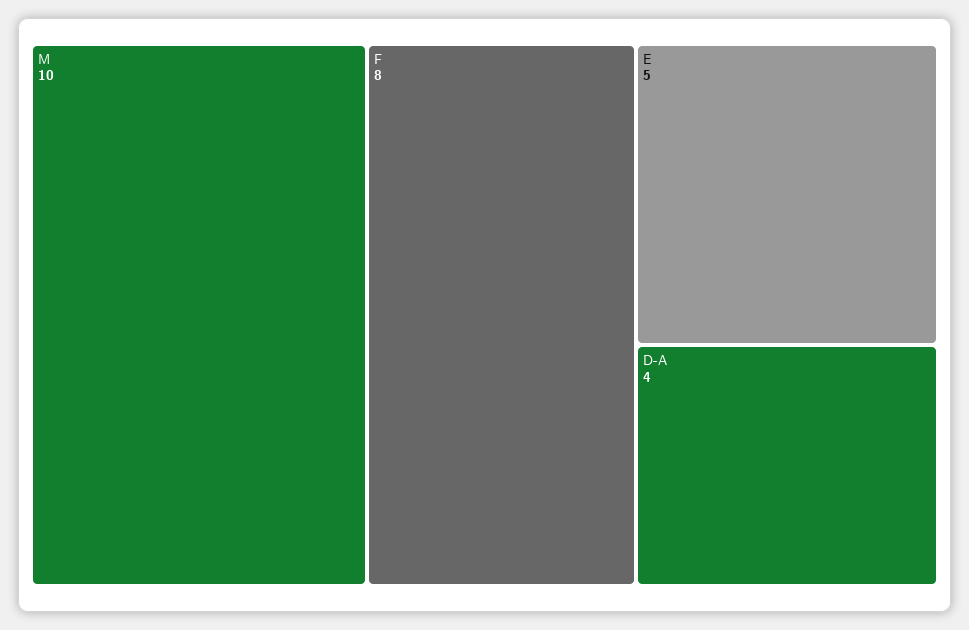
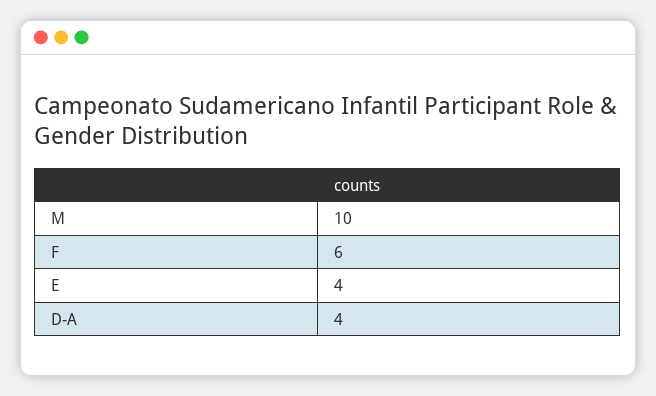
F: 8 -> 6
E: 5 -> 4

